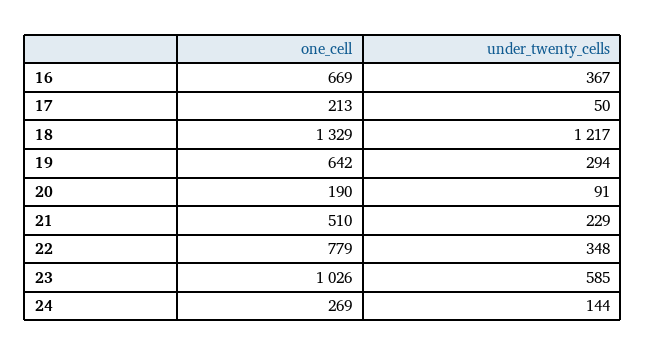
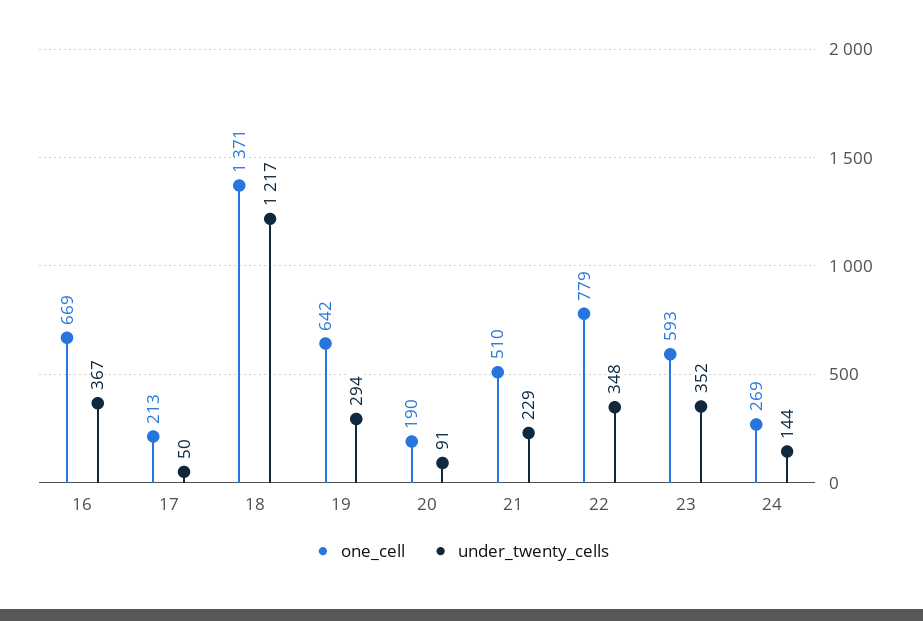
one_cell, 18: 1329 -> 1371
one_cell, 23: 1026 -> 593
under_twenty_cells, 23: 585 -> 352

